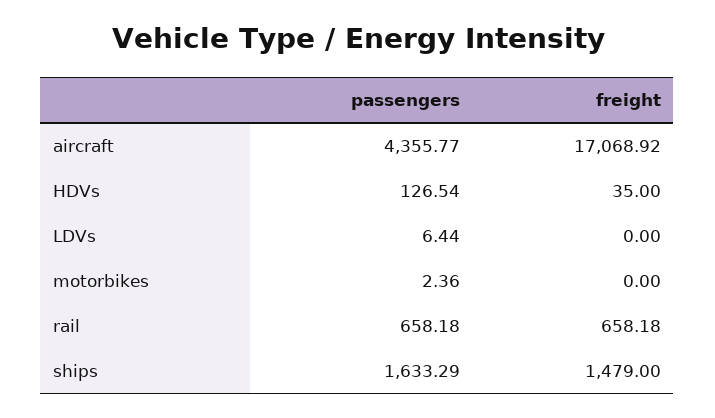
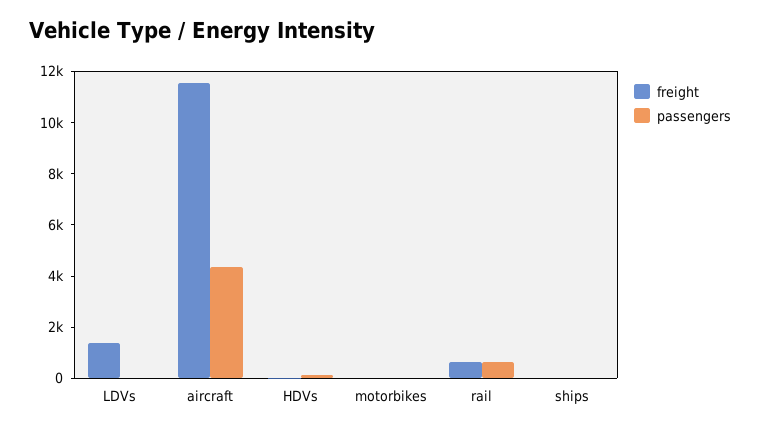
freight, aircraft: 17068.92 -> 11500
freight, LDVs: 0 -> 1500
passengers, ships: 1633.29 -> 0
freight, ships: 1479 -> 0

